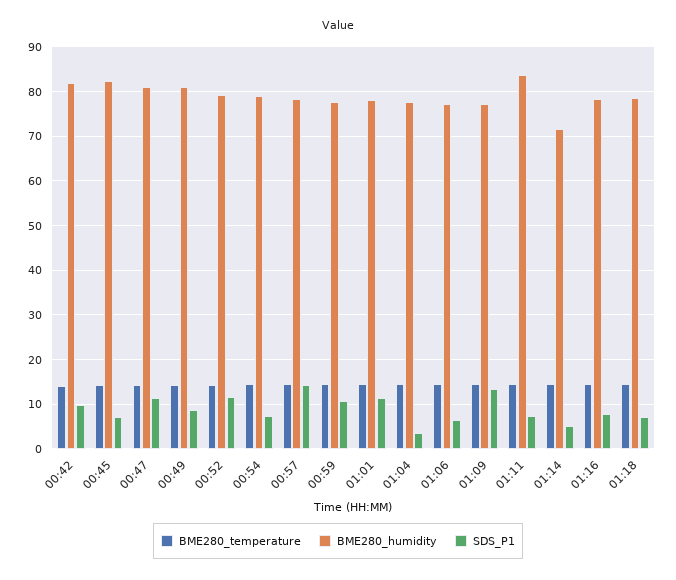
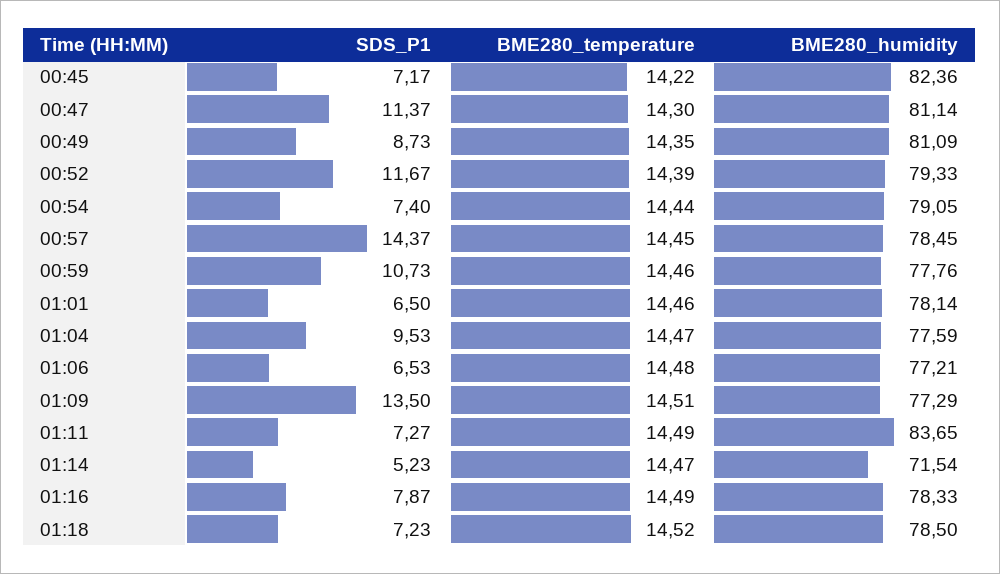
BME280_temperature, 00:42: 14 -> none
BME280_humidity, 00:42: 82 -> none
SDS_P1, 00:42: 10 -> none
SDS_P1, 01:01: 12 -> 6.5
SDS_P1, 01:04: 4 -> 9.53

